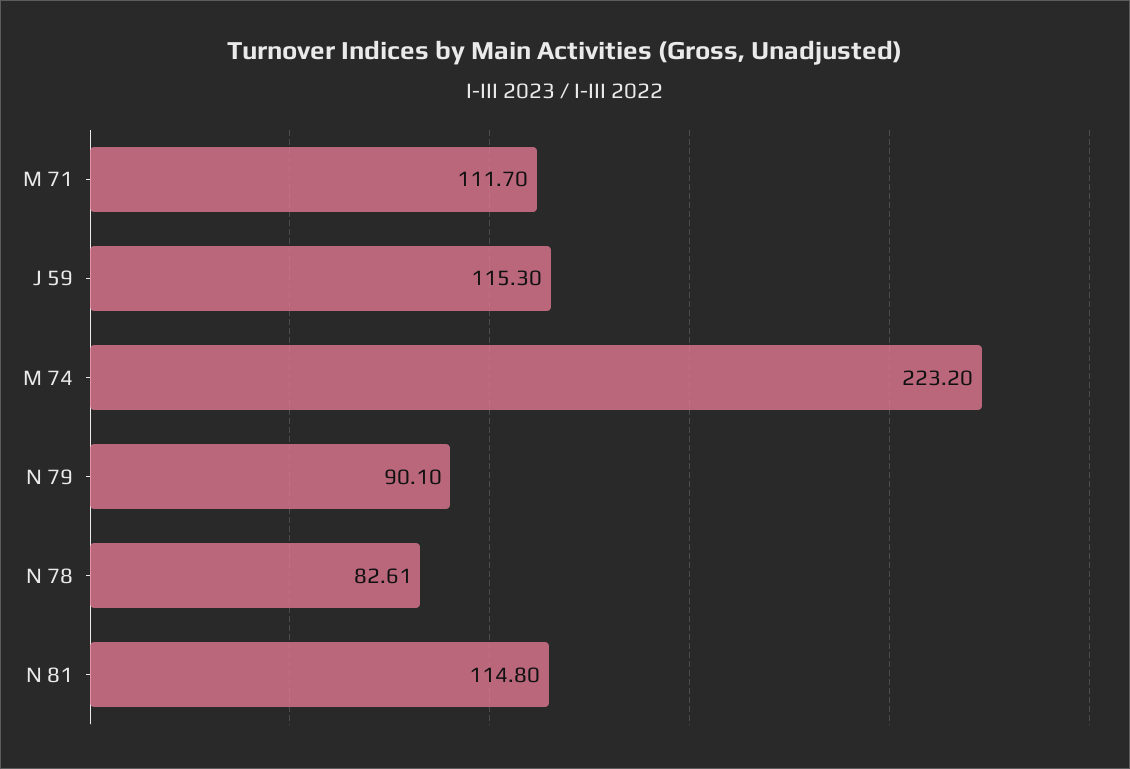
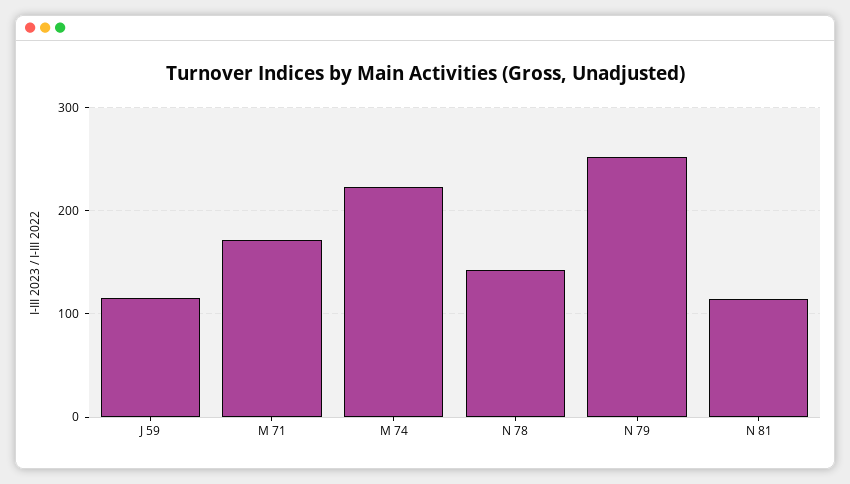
M 71: 111.7 -> 170
N 79: 90.1 -> 250
N 78: 82.61 -> 140

